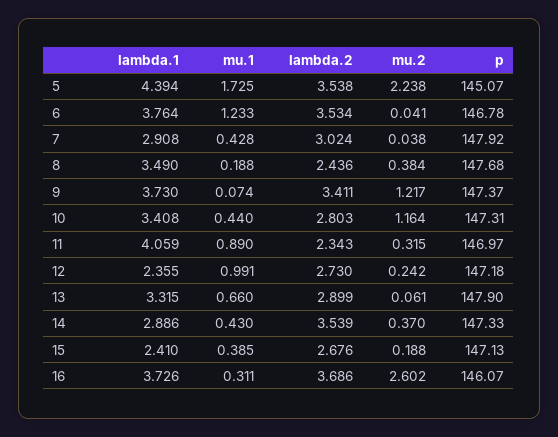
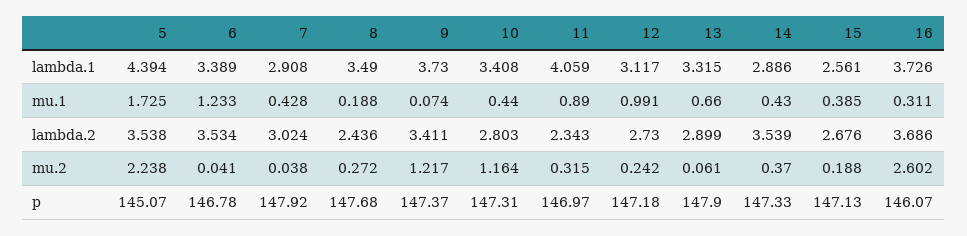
lambda.1, 6: 3.764 -> 3.389
mu.2, 8: 0.384 -> 0.272
lambda.1, 12: 2.355 -> 3.117
lambda.1, 15: 2.41 -> 2.561

